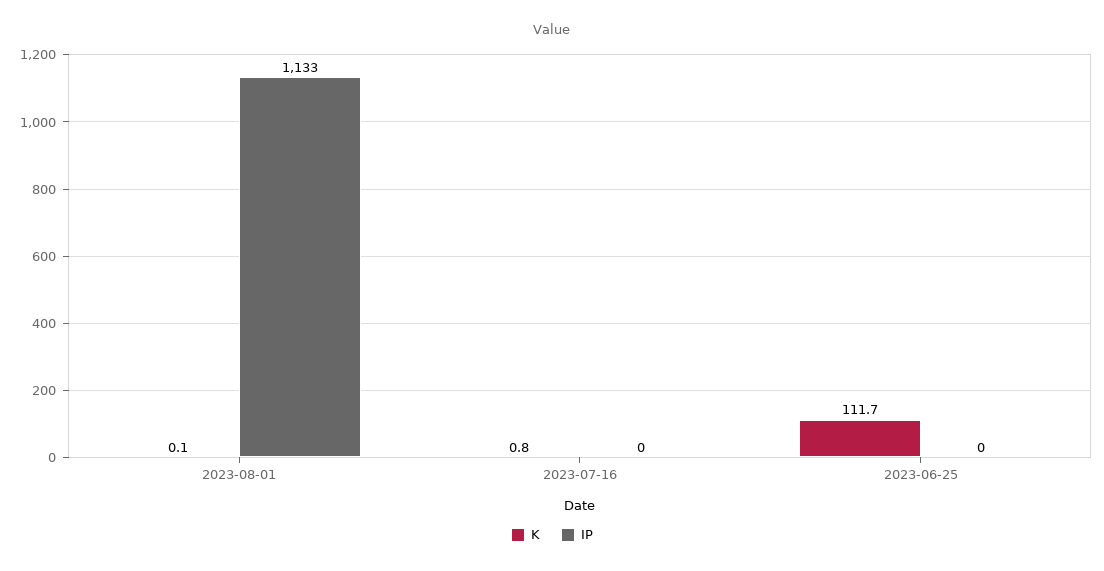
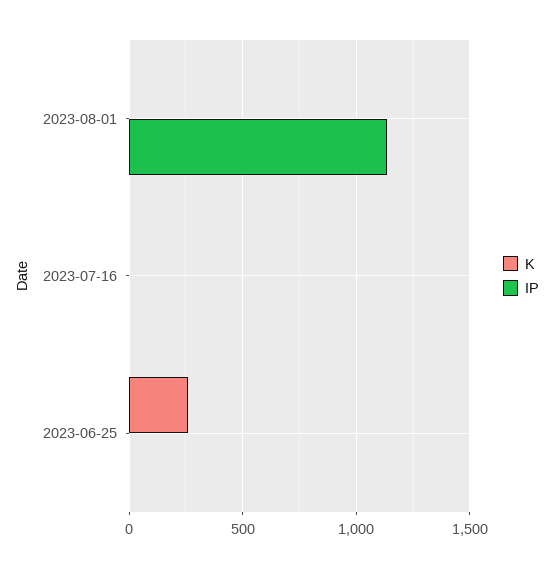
K, 2023-06-25: 111.7 -> 250

